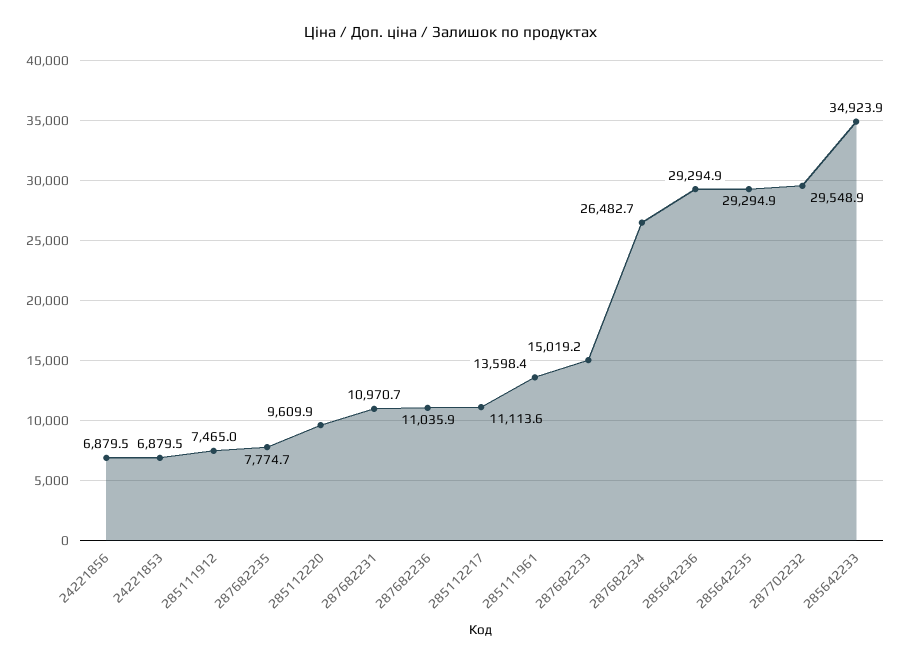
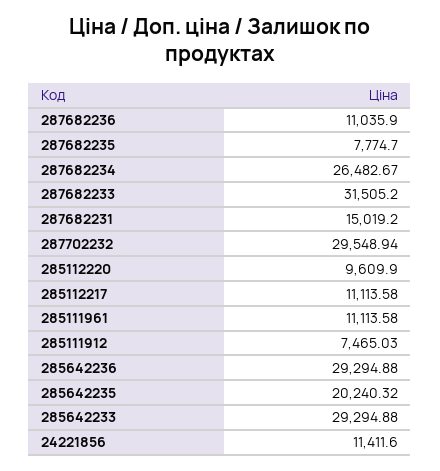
24221856: 6879.5 -> 11411.6
24221853: 6879.5 -> none
287682231: 10970.7 -> 15019.2
285111961: 13598.4 -> 11113.58
287682233: 15019.2 -> 31505.2
285642235: 29294.9 -> 20240.32
285642233: 34923.9 -> 29294.88

